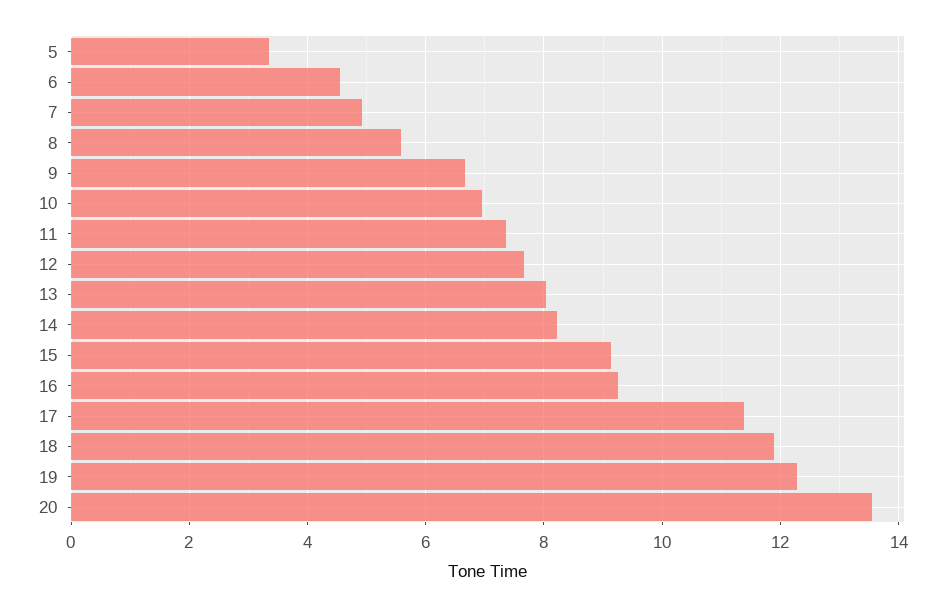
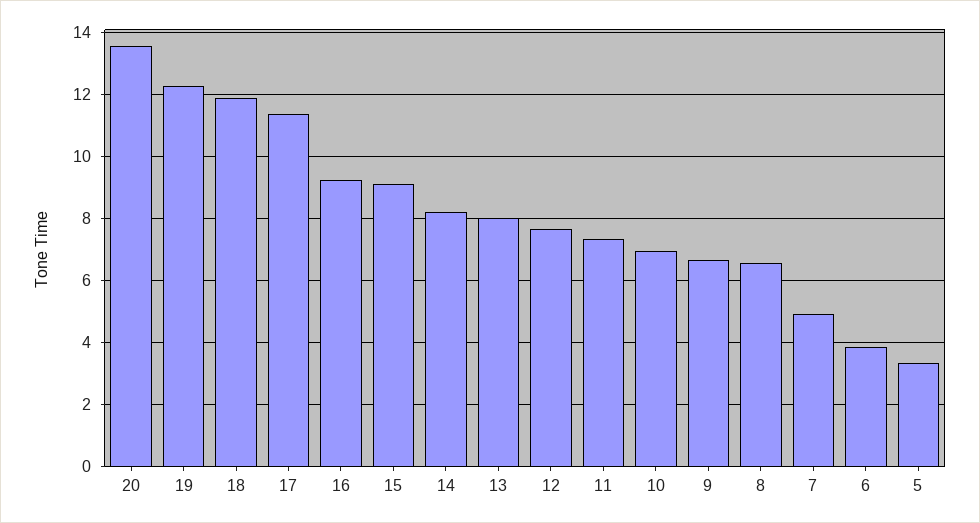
6: 4.6 -> 3.8
8: 5.6 -> 6.6

